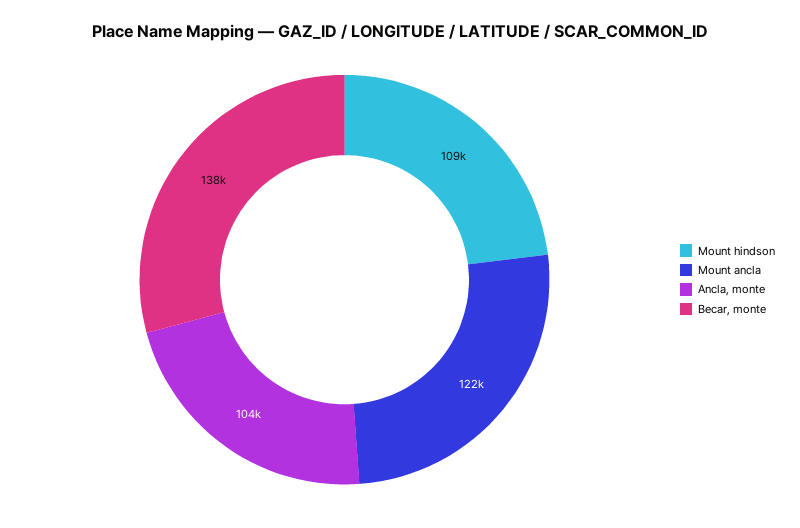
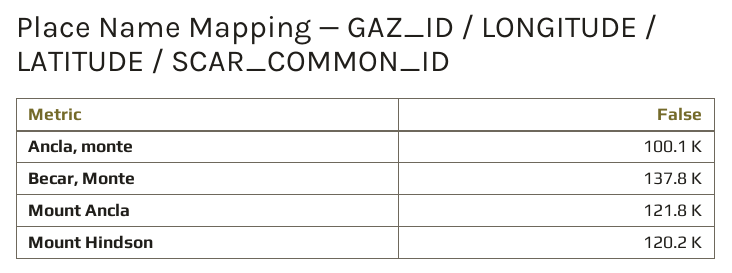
Mount hindson: 109000 -> 120200
Ancla, monte: 104000 -> 100100

